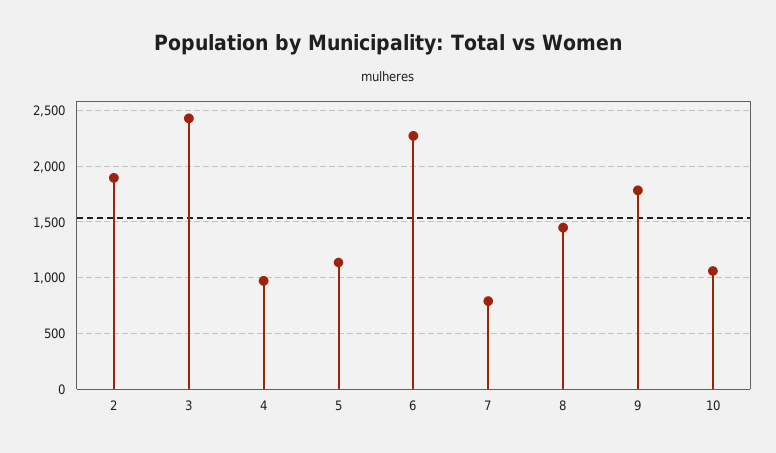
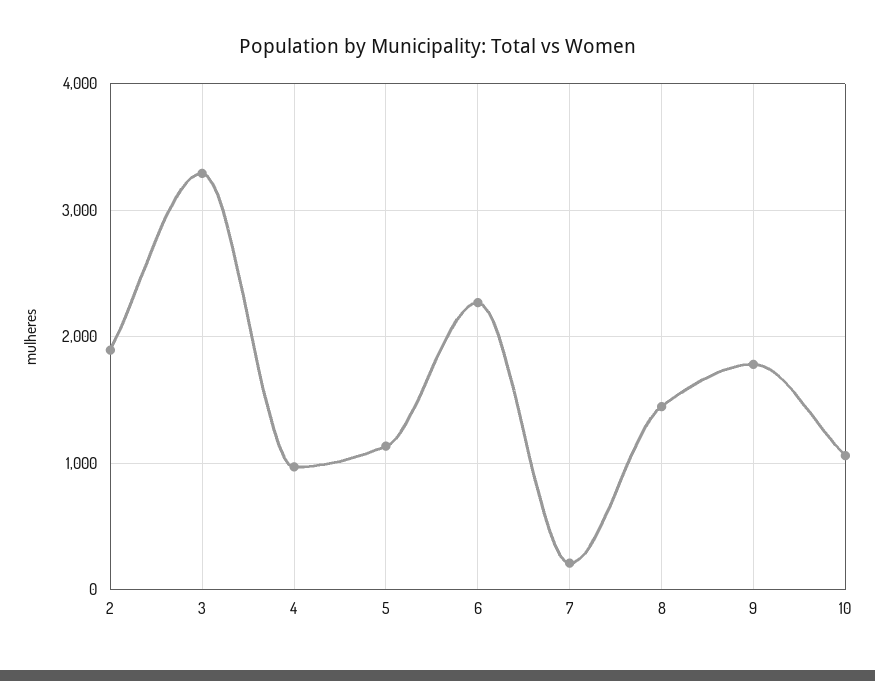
3: 2400 -> 3300
7: 800 -> 200

